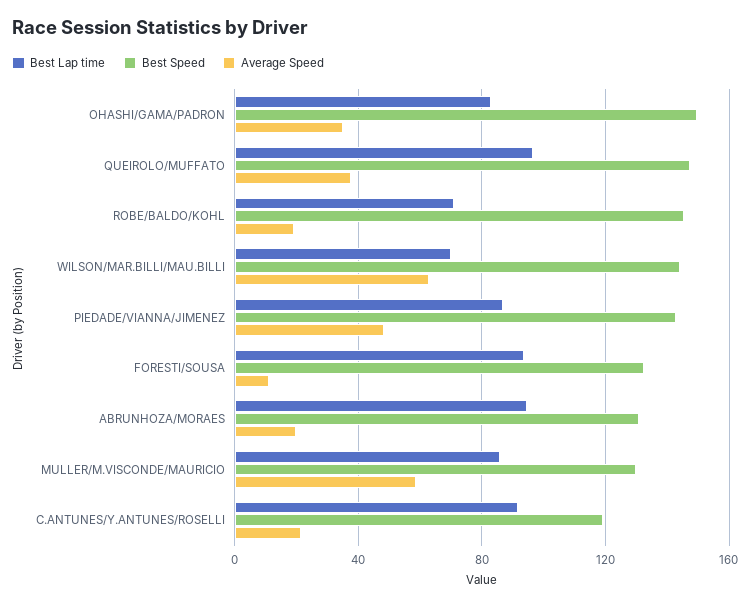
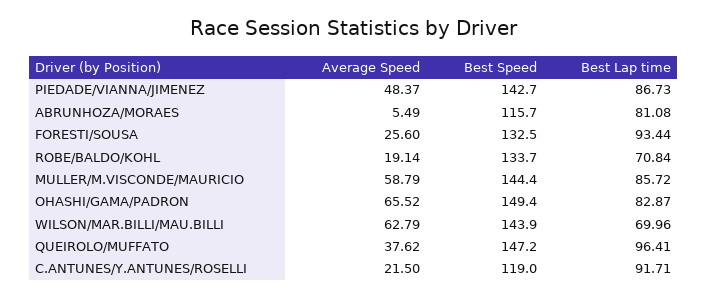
Average Speed, OHASHI/GAMA/PADRON: 35 -> 65.52
Best Speed, ROBE/BALDO/KOHL: 145 -> 133.7
Average Speed, FORESTI/SOUSA: 10 -> 25.6
Best Lap time, ABRUNHOZA/MORAES: 95 -> 81.08
Best Speed, ABRUNHOZA/MORAES: 130 -> 115.7
Average Speed, ABRUNHOZA/MORAES: 20 -> 5.49
Best Speed, MULLER/M.VISCONDE/MAURICIO: 130 -> 144.4

